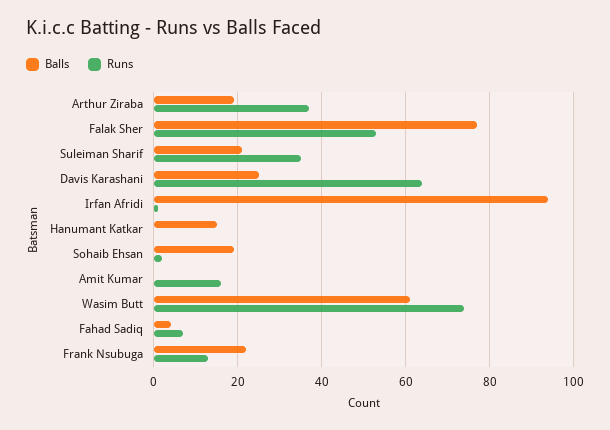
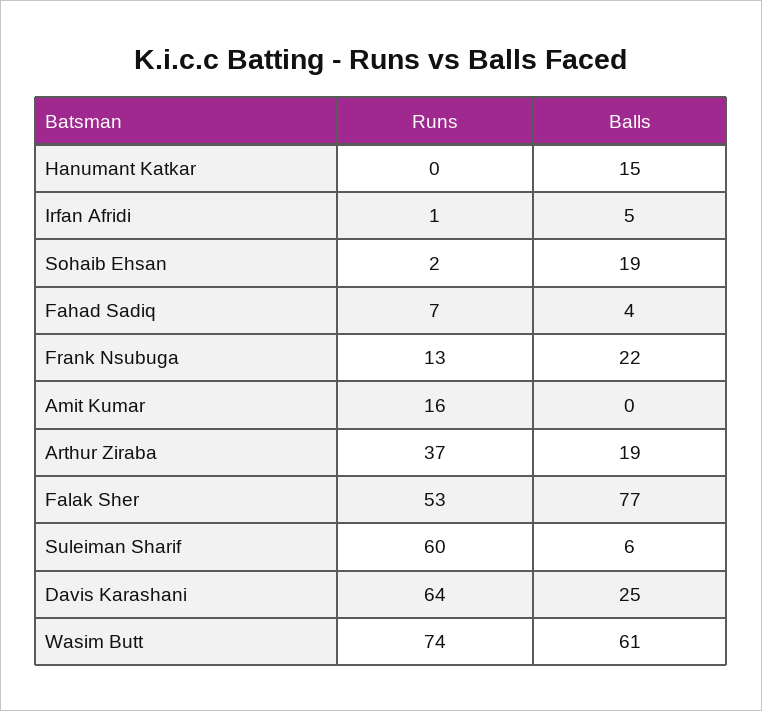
Balls, Suleiman Sharif: 20 -> 6
Runs, Suleiman Sharif: 35 -> 60
Balls, Irfan Afridi: 95 -> 5

